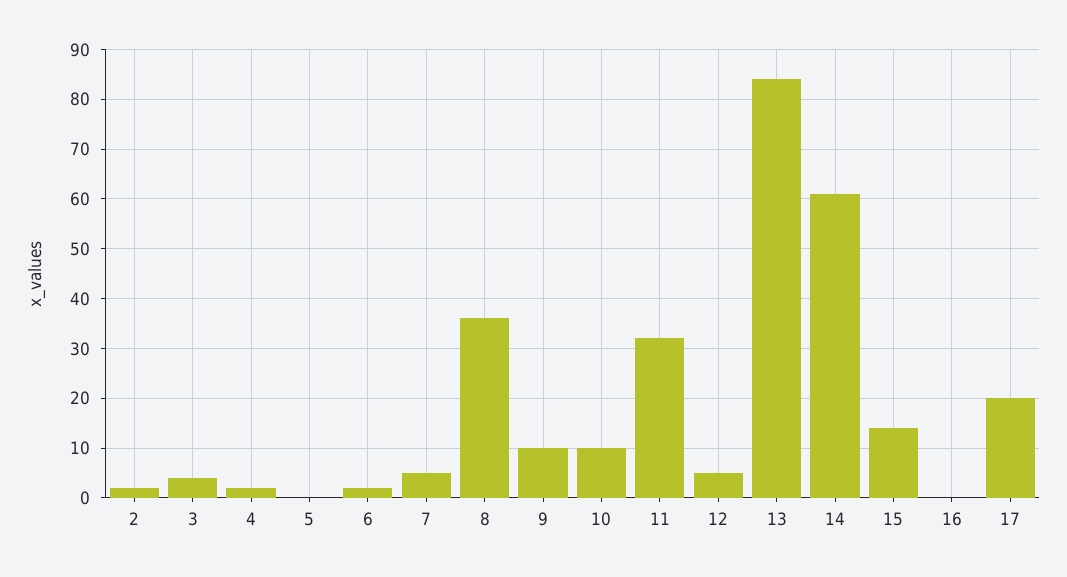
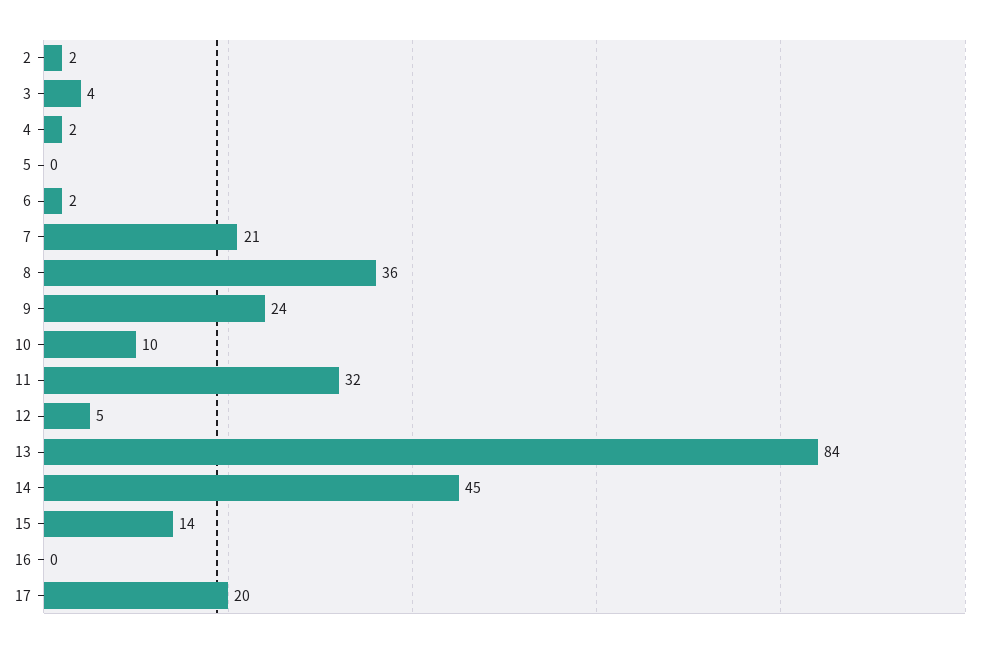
7: 5 -> 21
9: 10 -> 24
14: 60 -> 45

